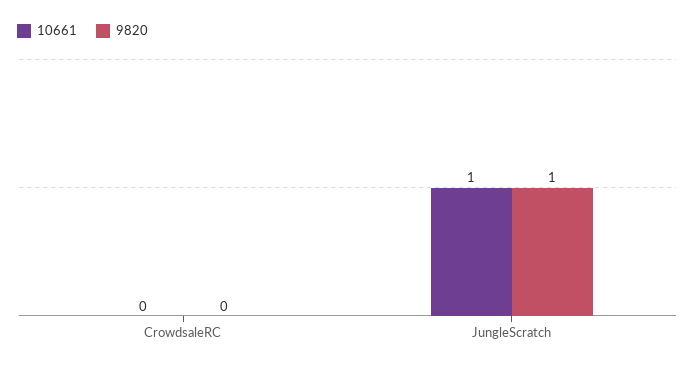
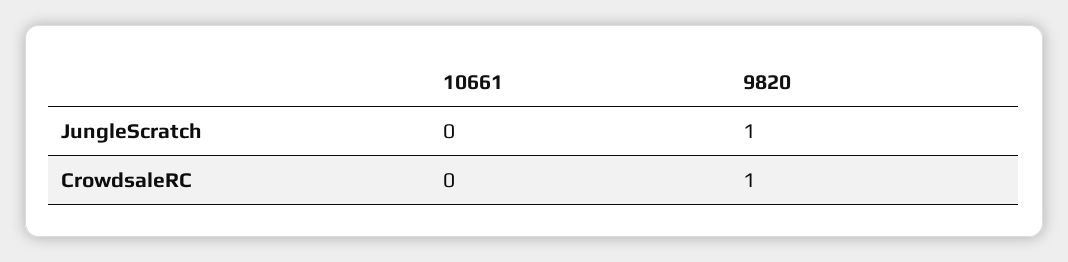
9820, CrowdsaleRC: 0 -> 1
10661, JungleScratch: 1 -> 0

